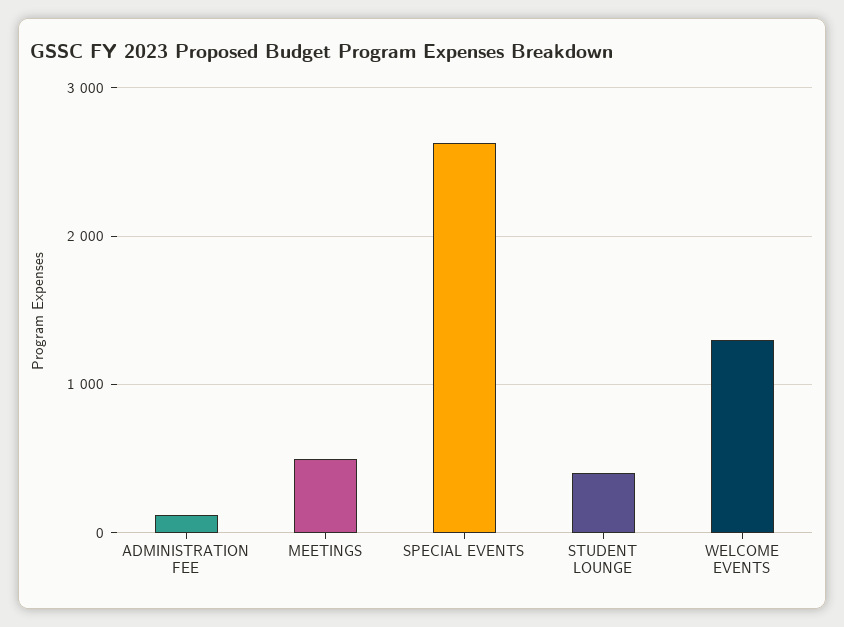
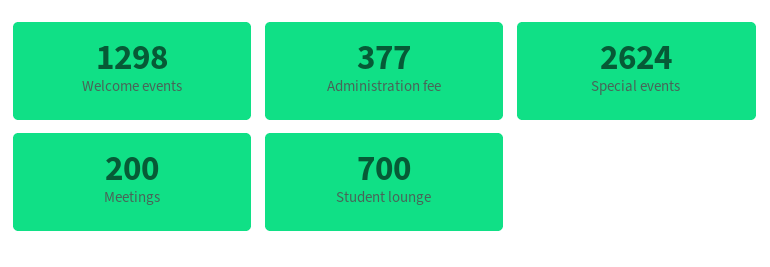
ADMINISTRATION FEE: 100 -> 377
MEETINGS: 500 -> 200
STUDENT LOUNGE: 400 -> 700

